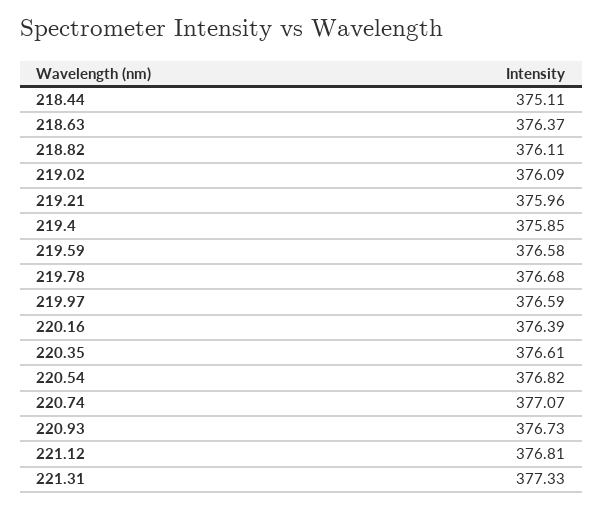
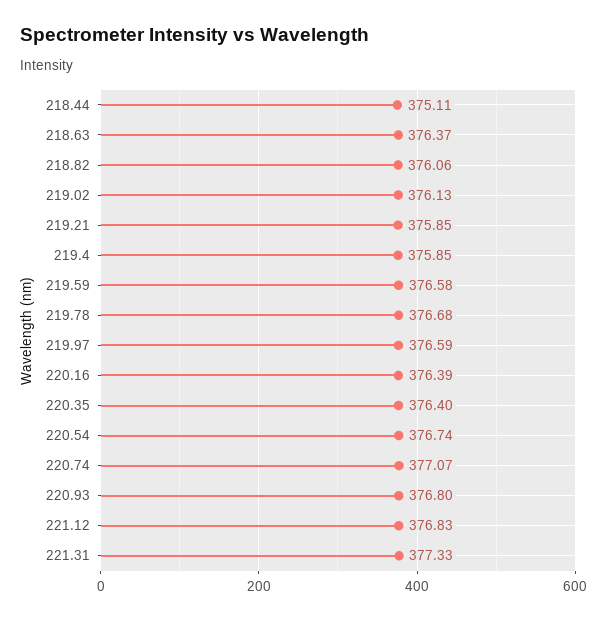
218.82: 376.11 -> 376.06
219.02: 376.09 -> 376.13
219.21: 375.96 -> 375.85
220.35: 376.61 -> 376.4
220.54: 376.82 -> 376.74
220.93: 376.73 -> 376.8
221.12: 376.81 -> 376.83

